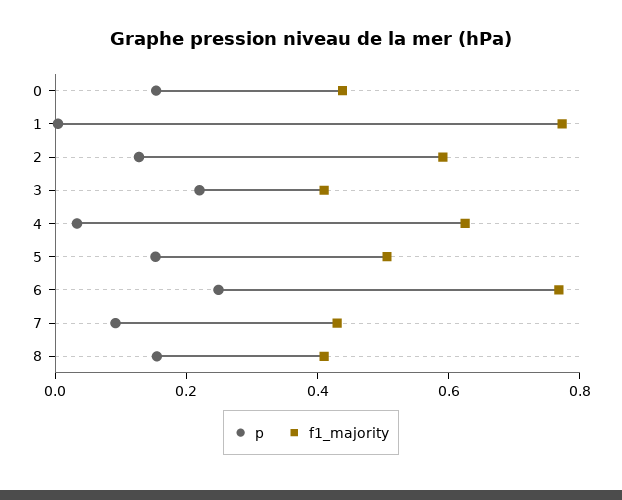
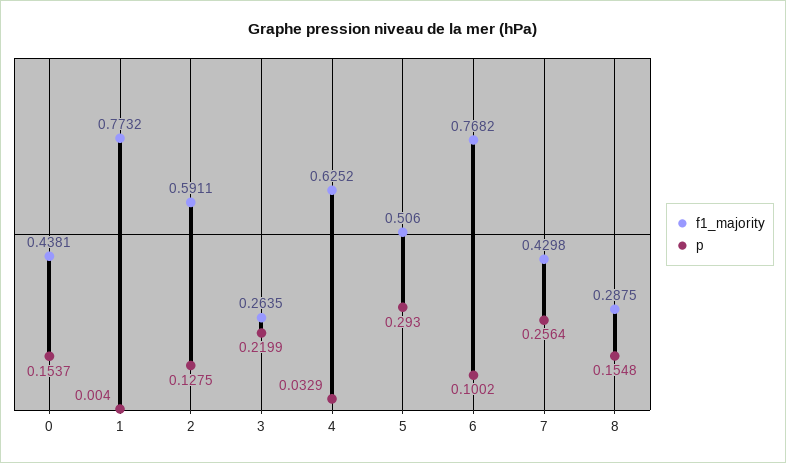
f1_majority, 3: 0.4 -> 0.2635
p, 5: 0.15 -> 0.293
p, 6: 0.25 -> 0.1002
p, 7: 0.1 -> 0.2564
f1_majority, 8: 0.4 -> 0.2875

